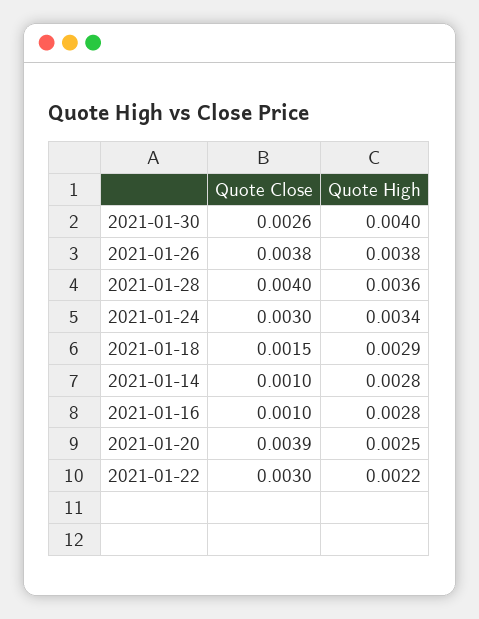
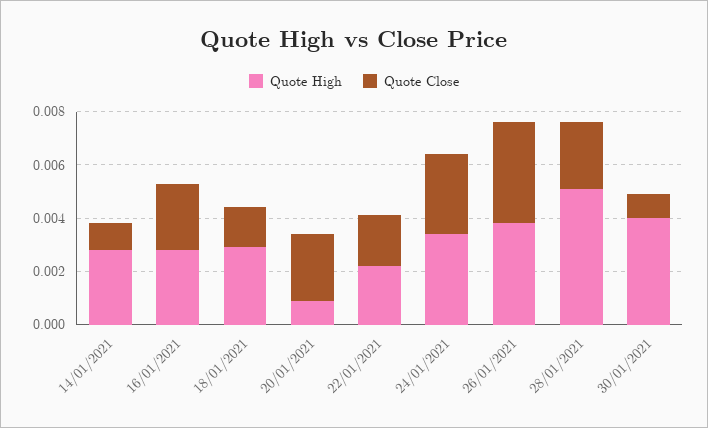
Quote Close, 2021-01-30: 0.0026 -> 0.001
Quote Close, 2021-01-28: 0.004 -> 0.0025
Quote High, 2021-01-28: 0.0036 -> 0.005
Quote Close, 2021-01-16: 0.001 -> 0.0025
Quote Close, 2021-01-20: 0.0039 -> 0.0025
Quote High, 2021-01-20: 0.0025 -> 0.001
Quote Close, 2021-01-22: 0.003 -> 0.002

